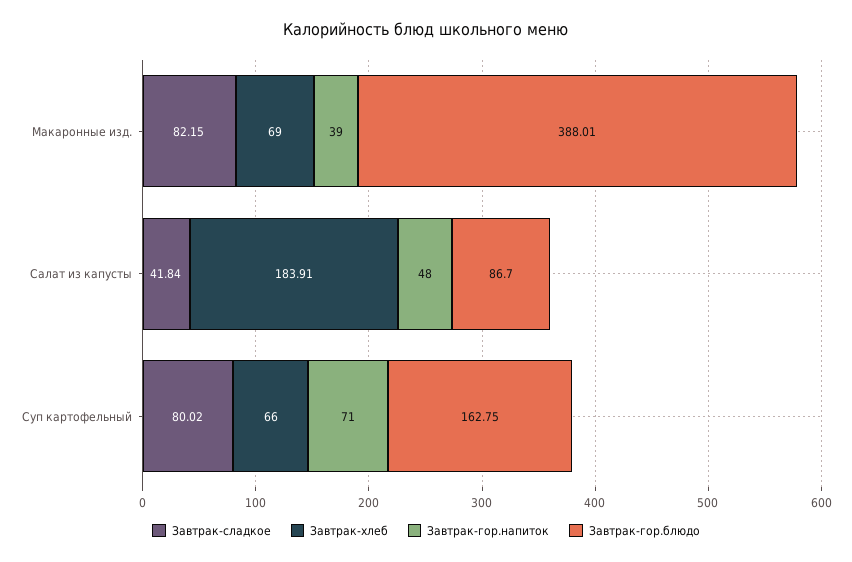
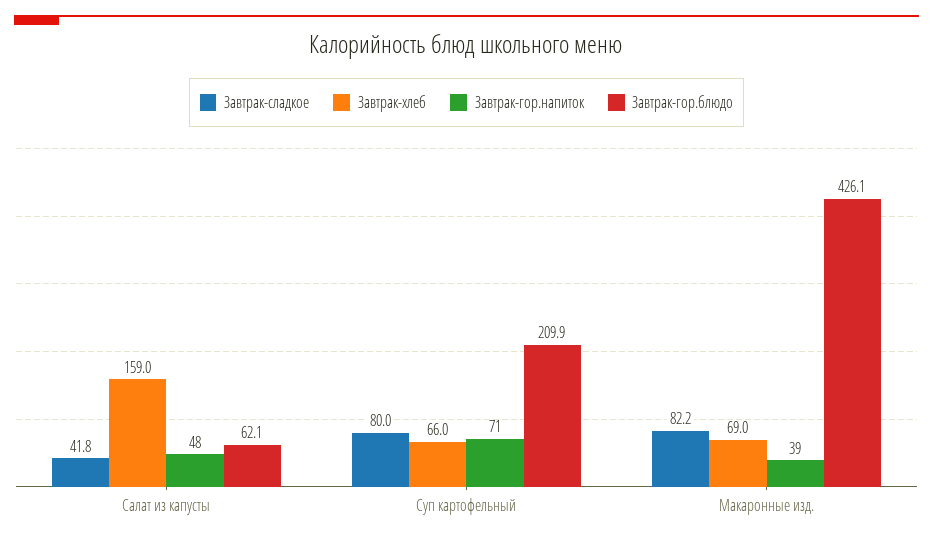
Завтрак-гор.блюдо, Макаронные изд.: 388.01 -> 426.1
Завтрак-хлеб, Салат из капусты: 183.91 -> 159
Завтрак-гор.блюдо, Салат из капусты: 86.7 -> 62.1
Завтрак-гор.блюдо, Суп картофельный: 162.75 -> 209.9

